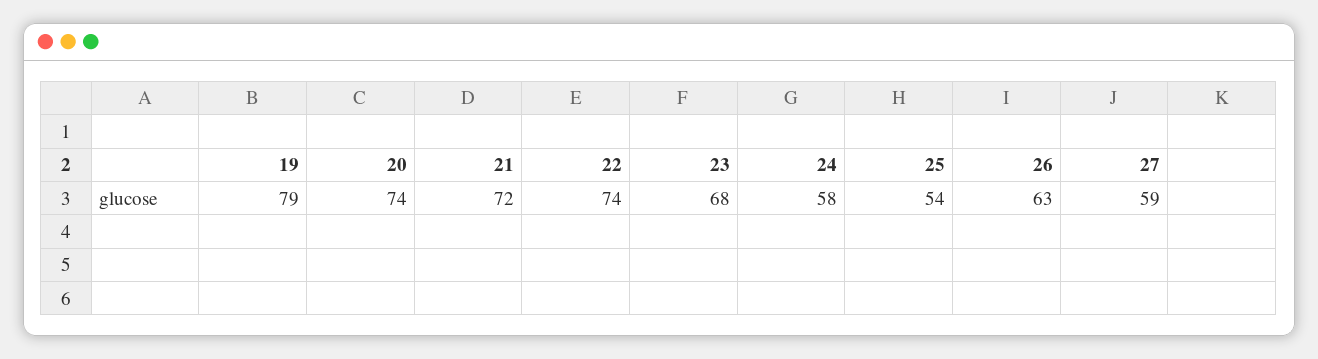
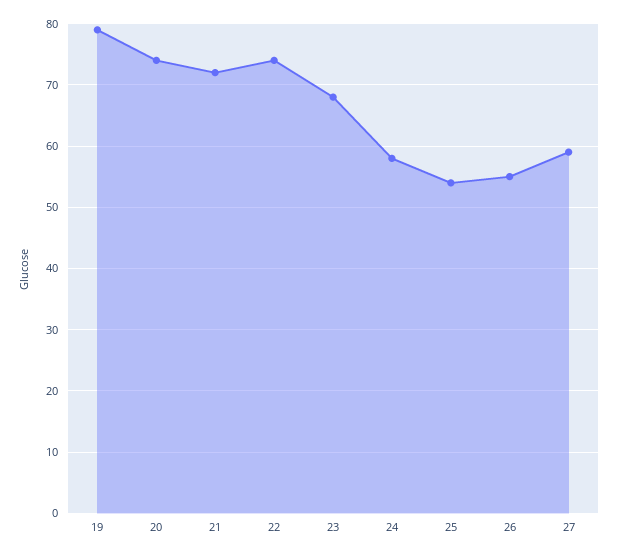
26: 63 -> 55

